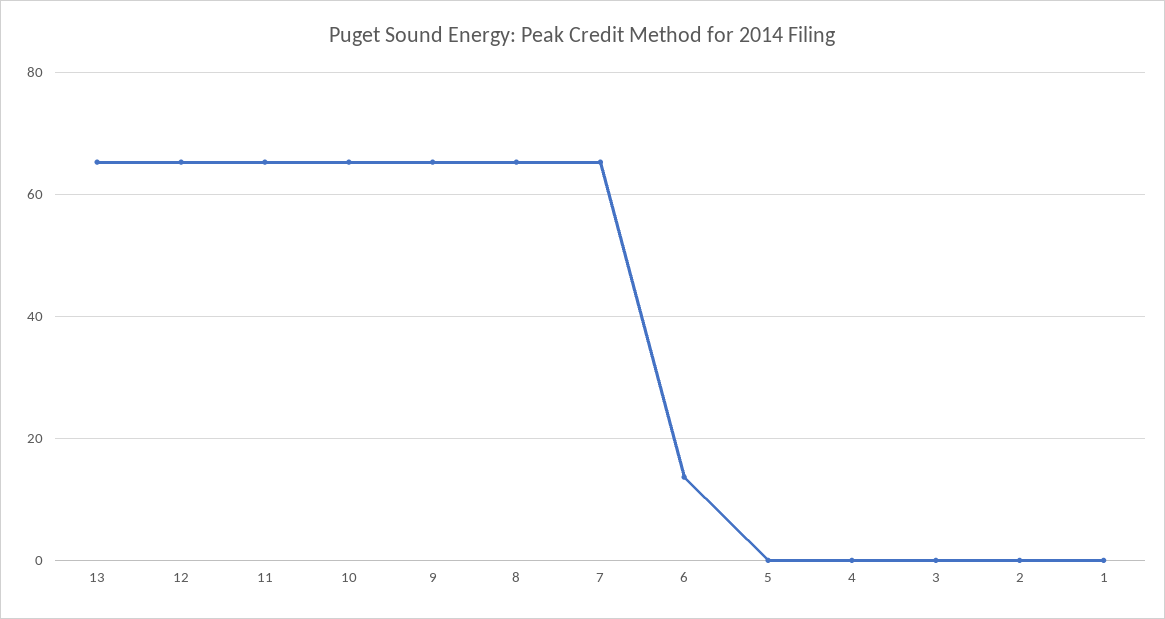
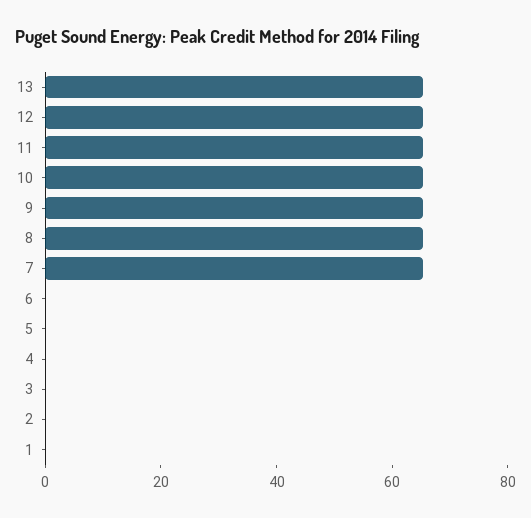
6: 14 -> 0

